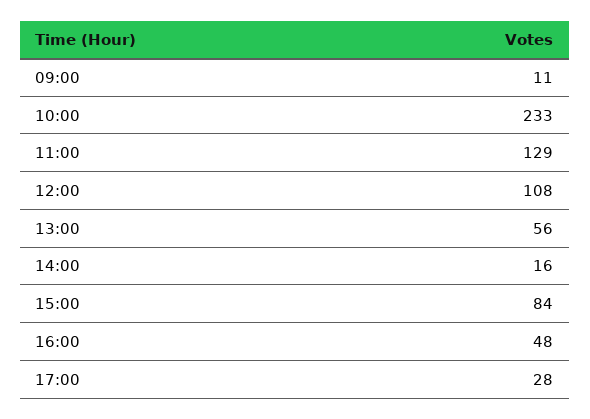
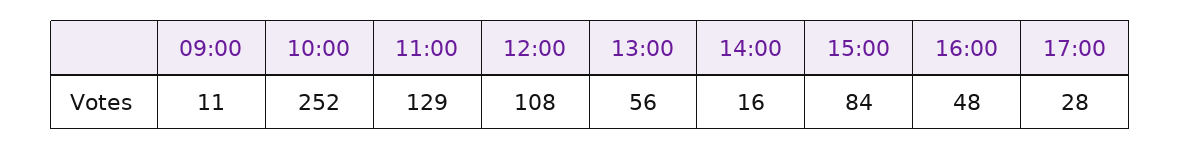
10:00: 233 -> 252

